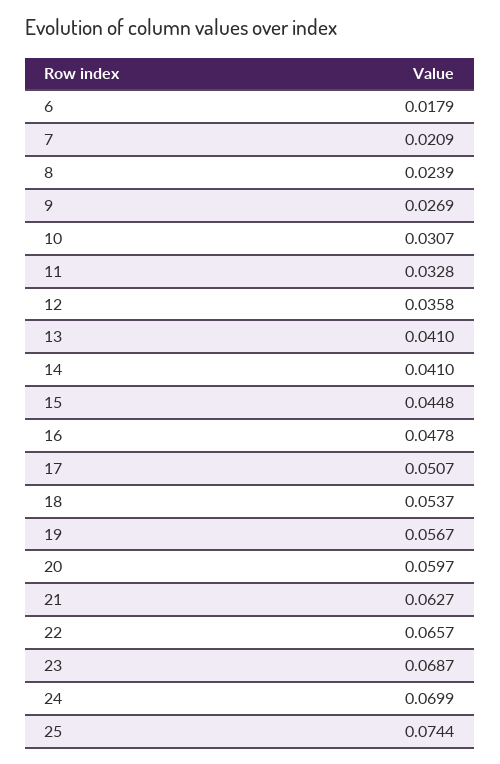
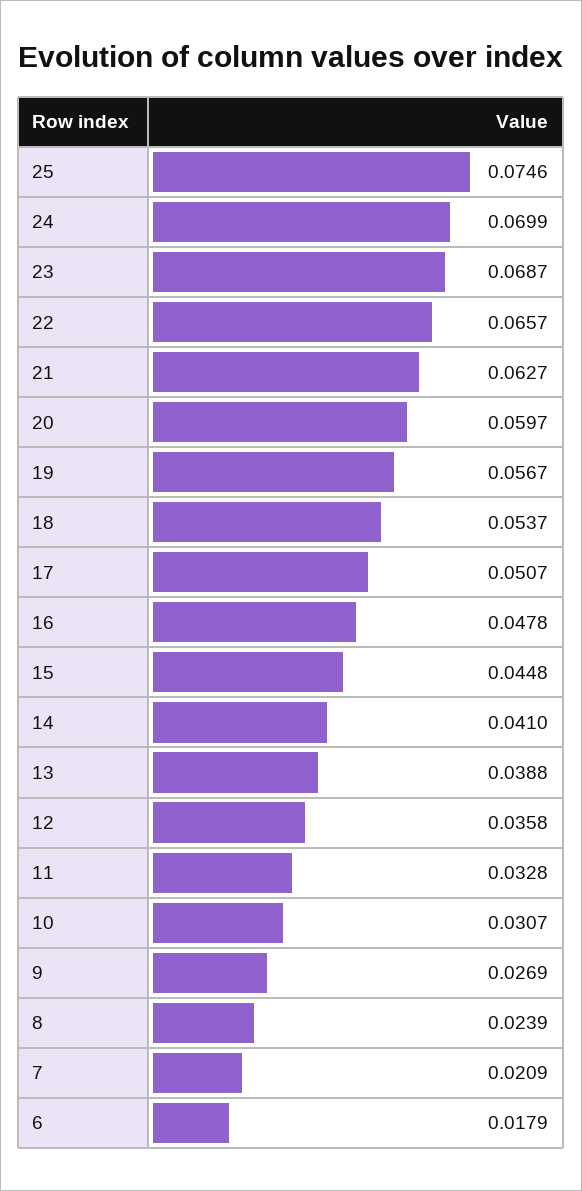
13: 0.041 -> 0.0388
25: 0.0744 -> 0.0746

